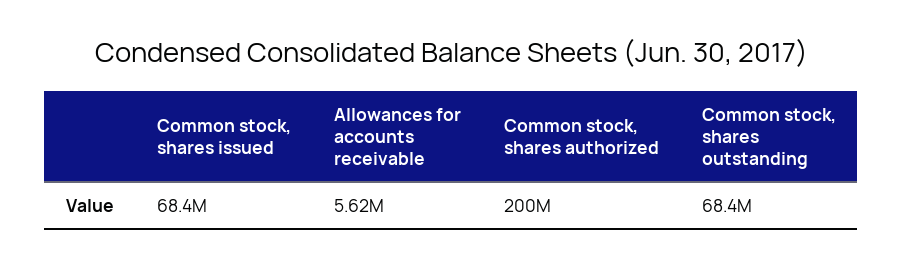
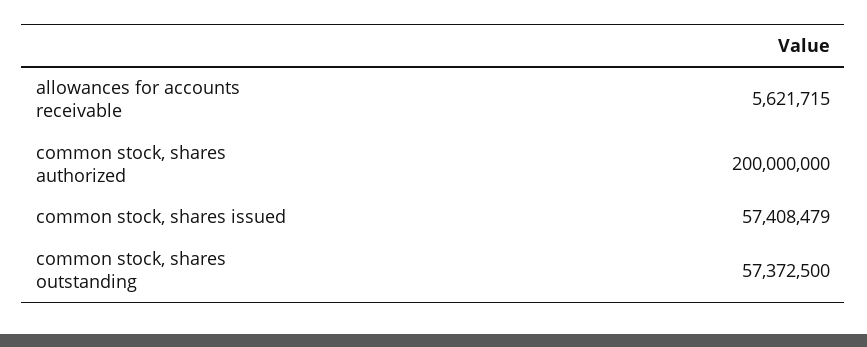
Common stock, shares issued: 68400000 -> 57408479
Common stock, shares outstanding: 68400000 -> 57372500

